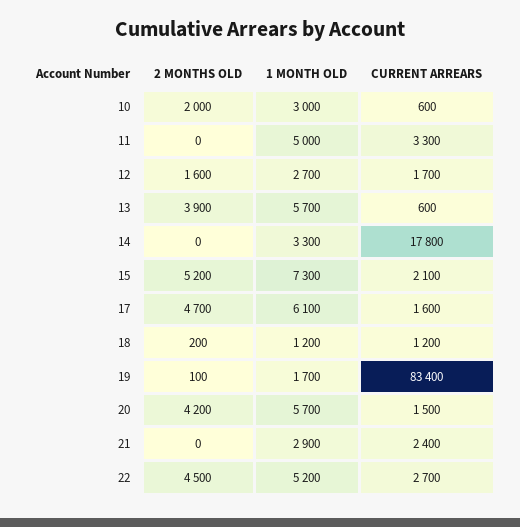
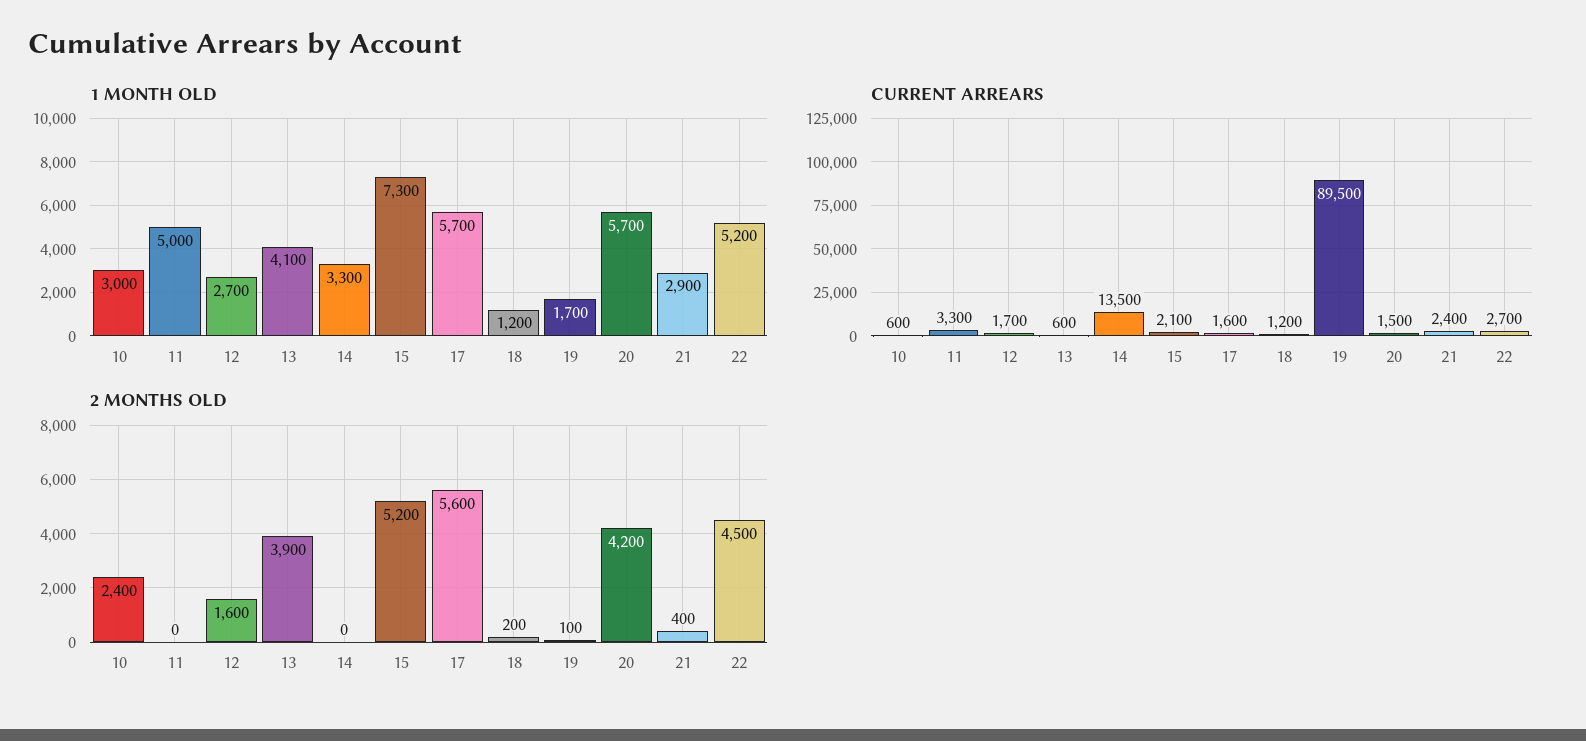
2 MONTHS OLD, 10: 2000 -> 2400
1 MONTH OLD, 13: 5700 -> 4100
CURRENT ARREARS, 14: 17800 -> 13500
2 MONTHS OLD, 17: 4700 -> 5600
1 MONTH OLD, 17: 6100 -> 5700
CURRENT ARREARS, 19: 83400 -> 89500
2 MONTHS OLD, 21: 0 -> 400

